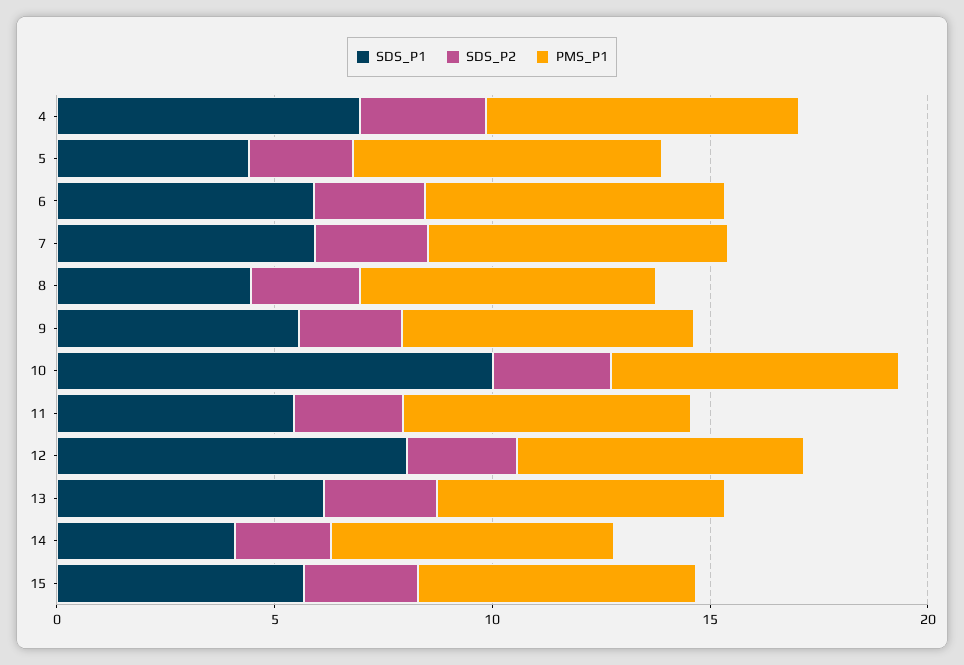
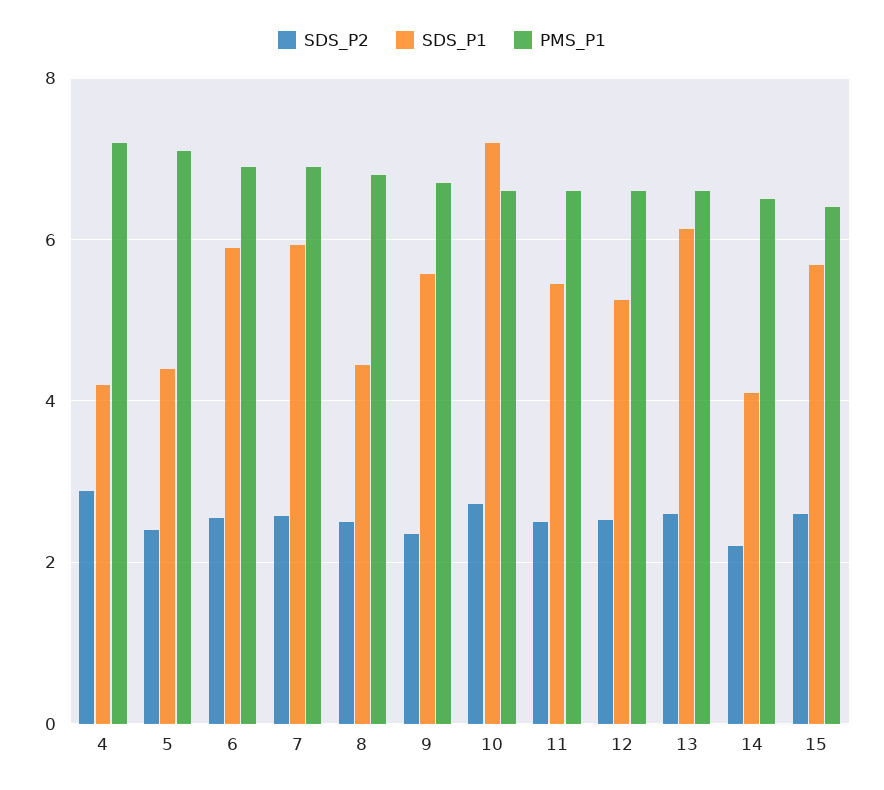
SDS_P1, 4: 7 -> 4.2
SDS_P1, 10: 10 -> 7.2
SDS_P1, 12: 8 -> 5.2

